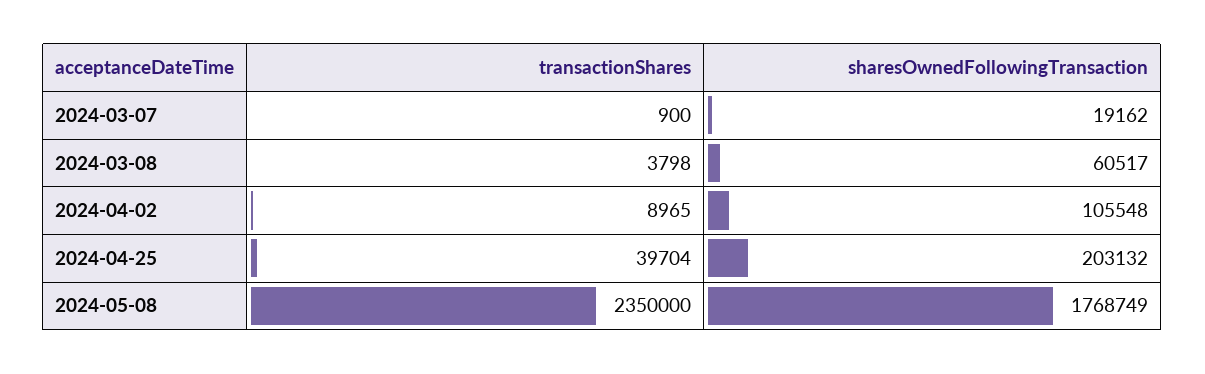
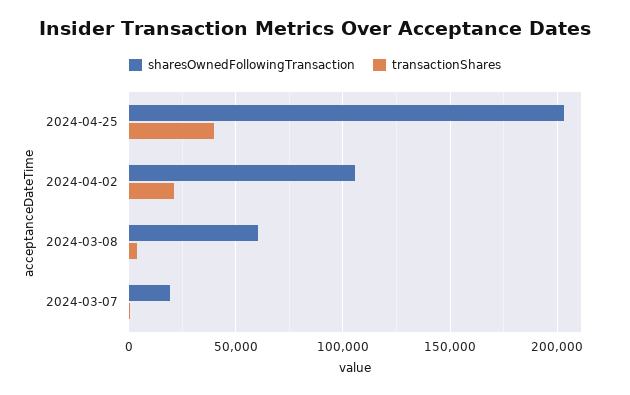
transactionShares, 2024-04-02: 8965 -> 20000
transactionShares, 2024-05-08: 2350000 -> none
sharesOwnedFollowingTransaction, 2024-05-08: 1768749 -> none

